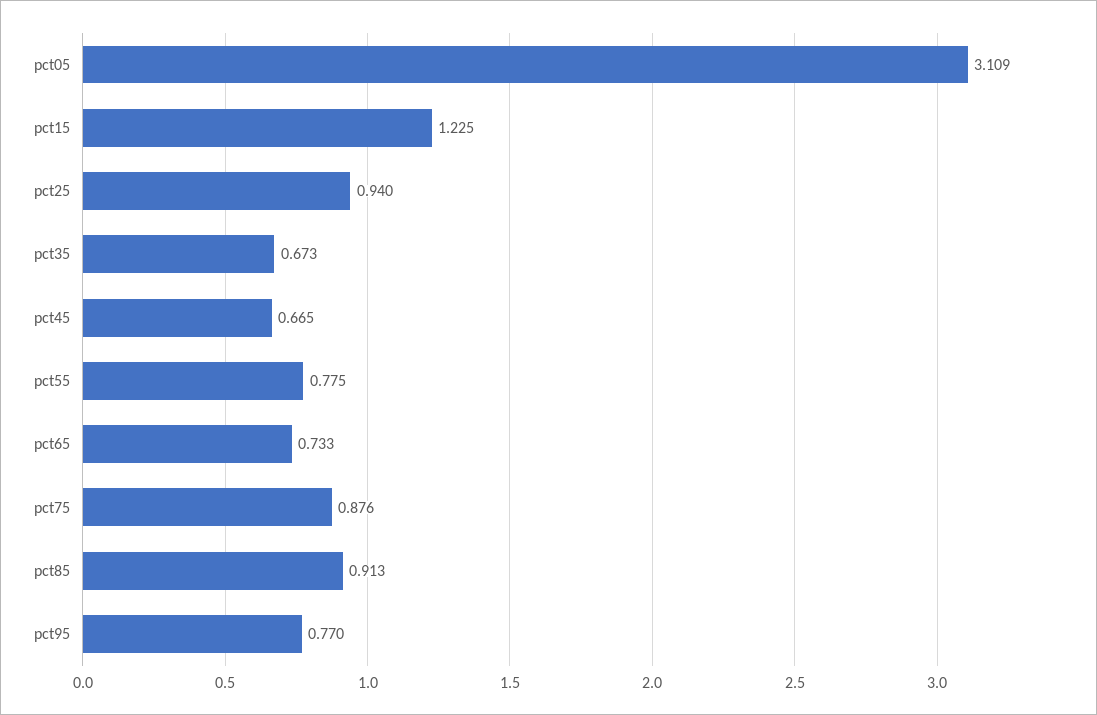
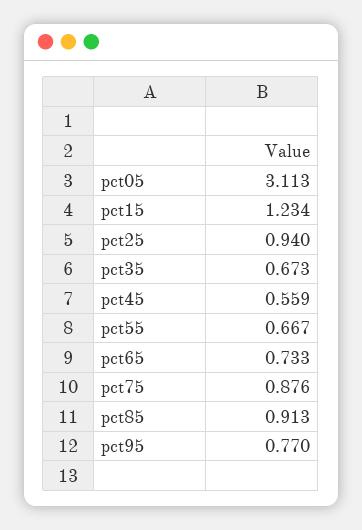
pct05: 3.109 -> 3.113
pct15: 1.225 -> 1.234
pct45: 0.665 -> 0.559
pct55: 0.775 -> 0.667

